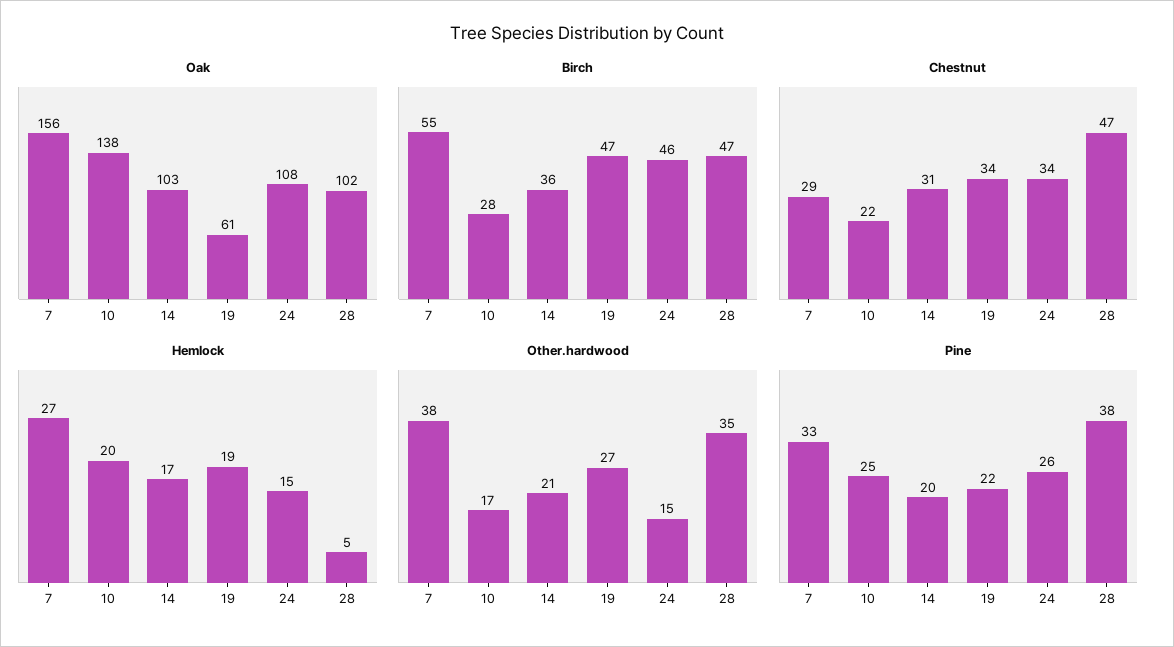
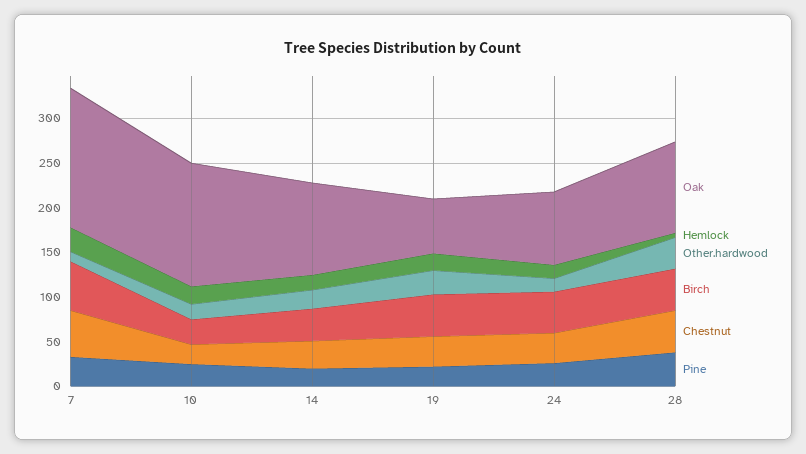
Oak, 24: 108 -> 80
Chestnut, 7: 29 -> 50
Other.hardwood, 7: 38 -> 10

